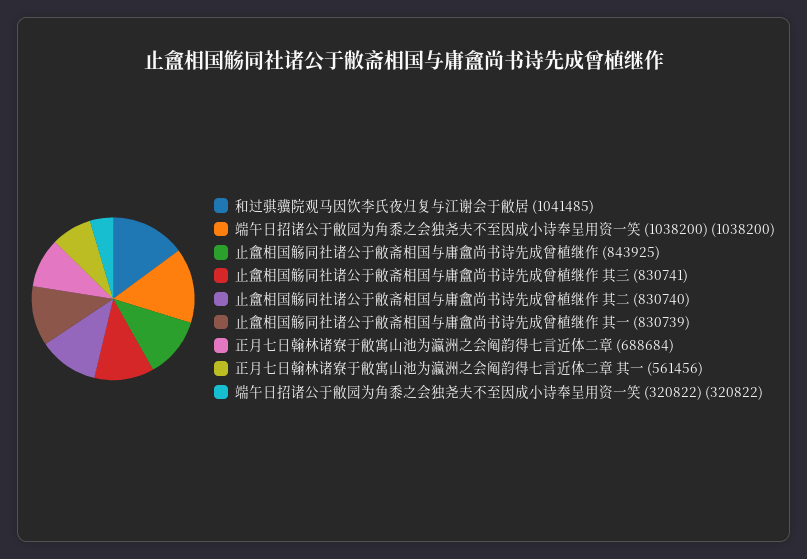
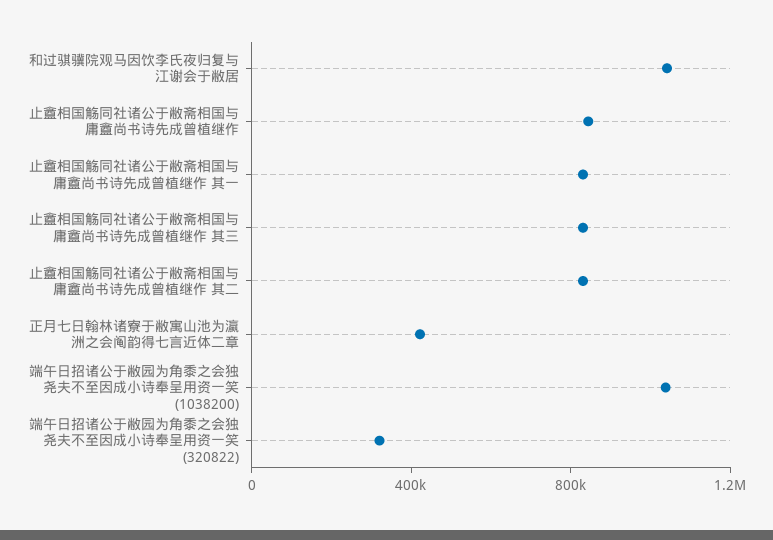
正月七日翰林诸寮于敝寓山池为瀛洲之会阄韵得七言近体二章: 688684 -> 400000
正月七日翰林诸寮于敝寓山池为瀛洲之会阄韵得七言近体二章 其一: 561456 -> none

